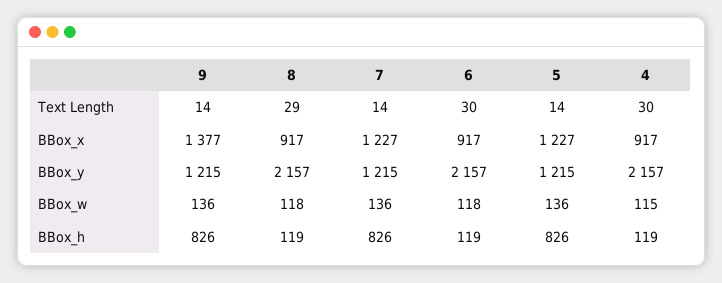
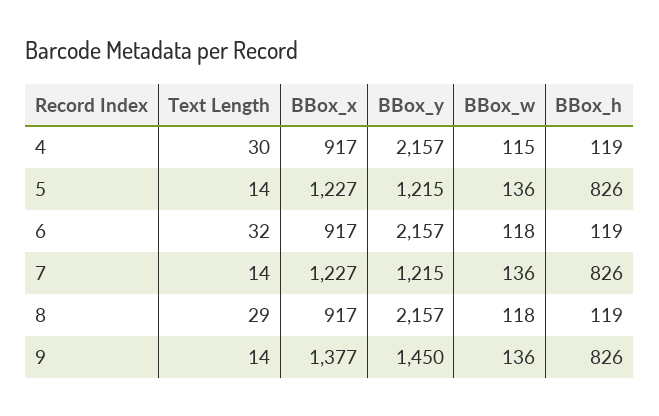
6, Text Length: 30 -> 32
9, BBox_y: 1215 -> 1450

